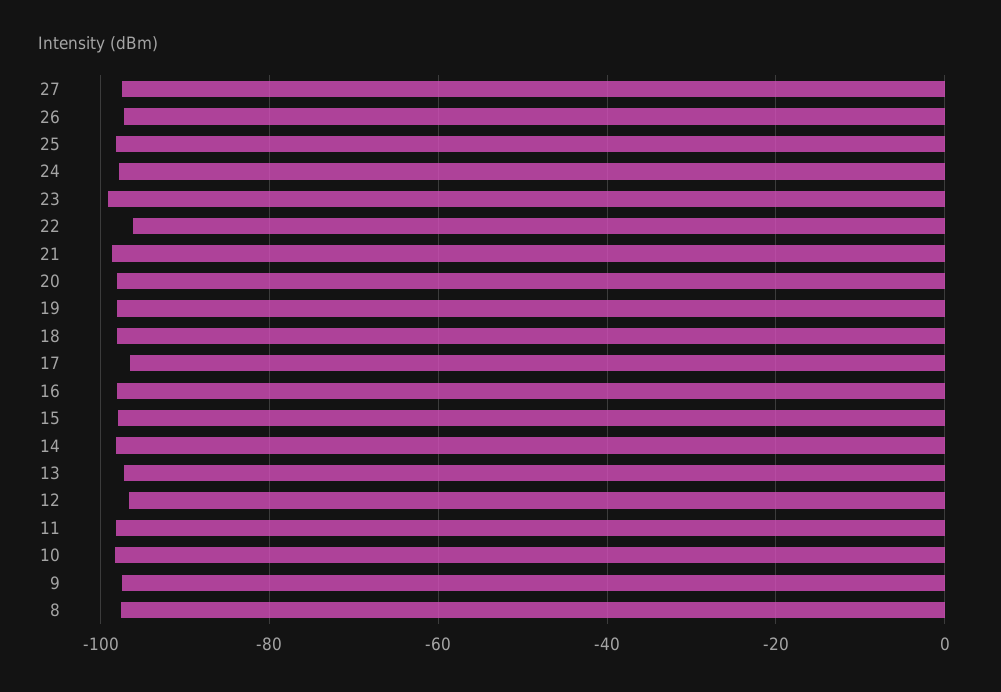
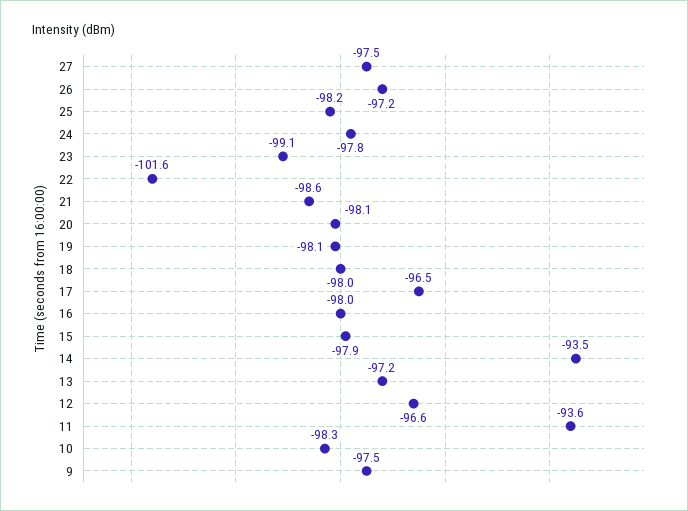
22: -96 -> -101.6
14: -98 -> -93.5
11: -98 -> -93.6
8: -98 -> none

